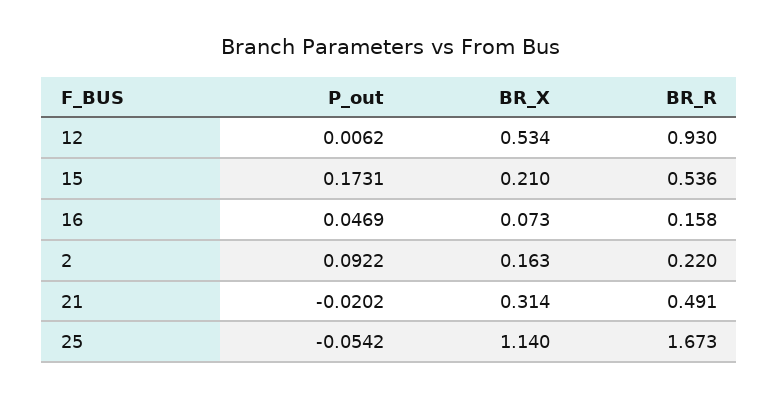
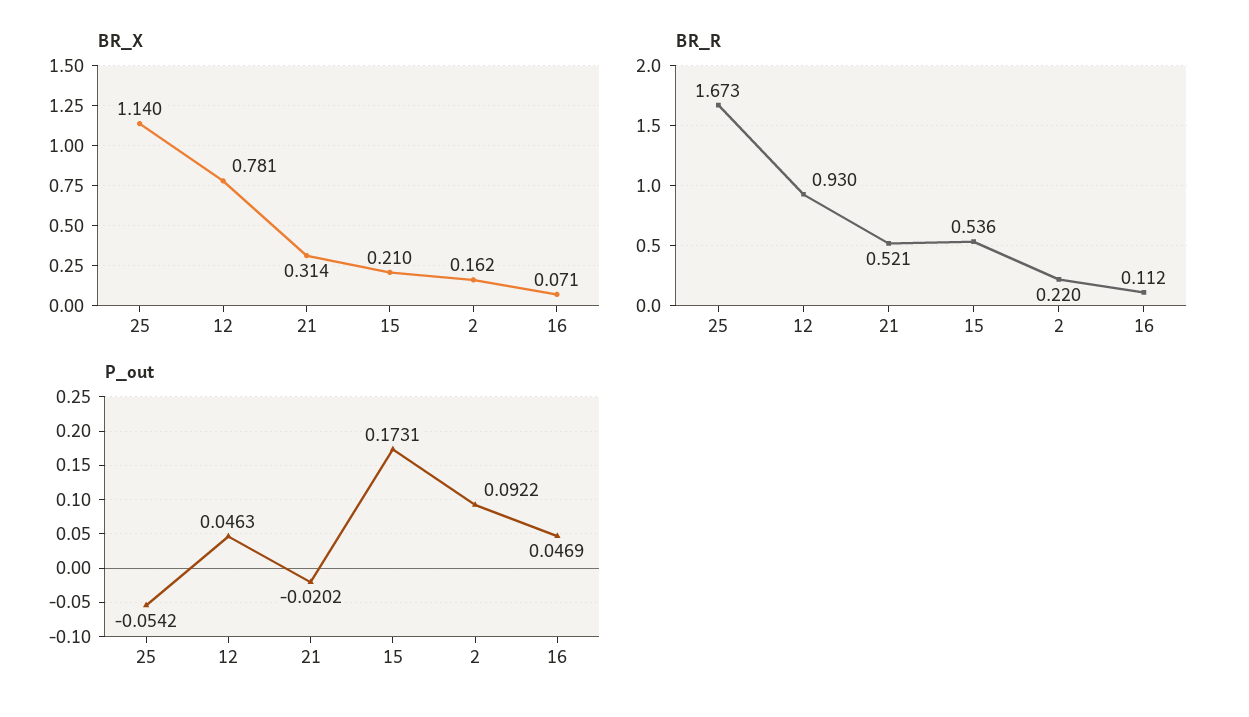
P_out, 12: 0.0062 -> 0.0463
BR_X, 12: 0.534 -> 0.781
BR_X, 16: 0.073 -> 0.071
BR_R, 16: 0.158 -> 0.112
BR_X, 2: 0.163 -> 0.162
BR_R, 21: 0.491 -> 0.521

